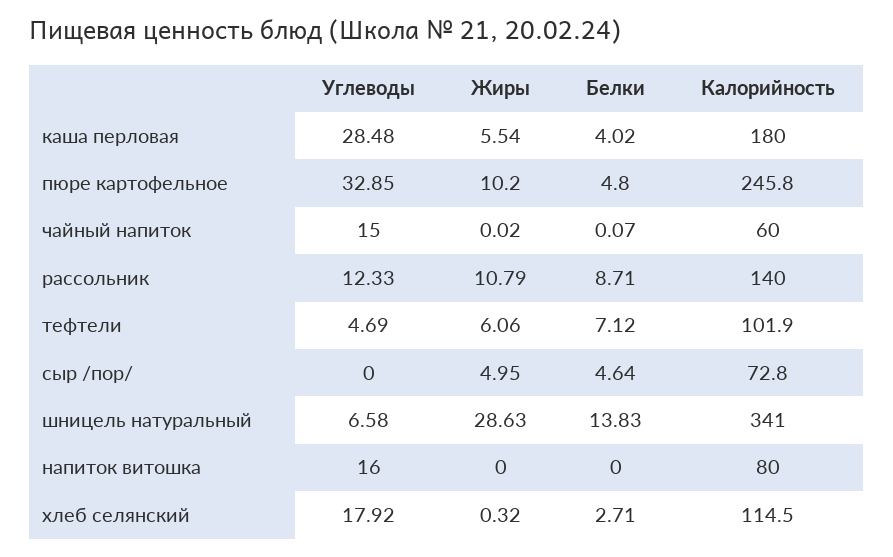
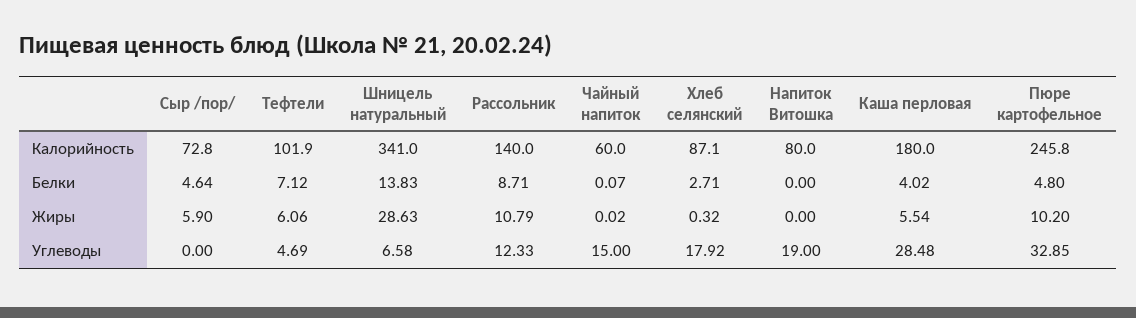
Жиры, сыр /пор/: 4.95 -> 5.9
Углеводы, напиток витошка: 16 -> 19
Калорийность, хлеб селянский: 114.5 -> 87.1

